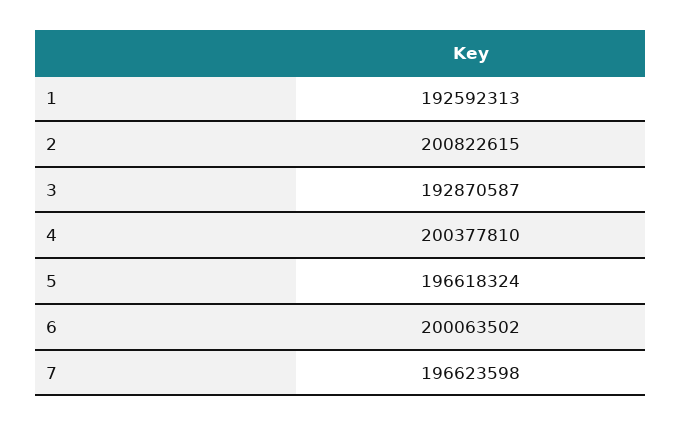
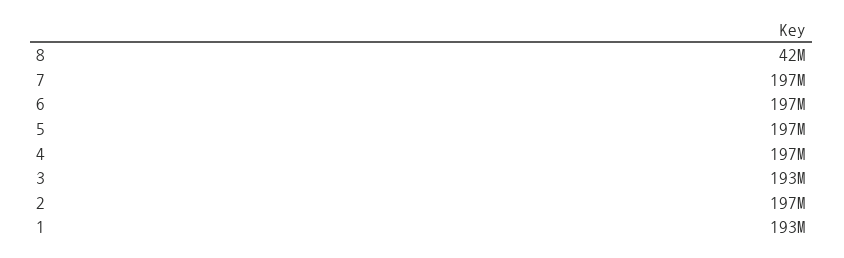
2: 200822615 -> 197000000
4: 200377810 -> 197000000
6: 200063502 -> 197000000
8: none -> 42000000

